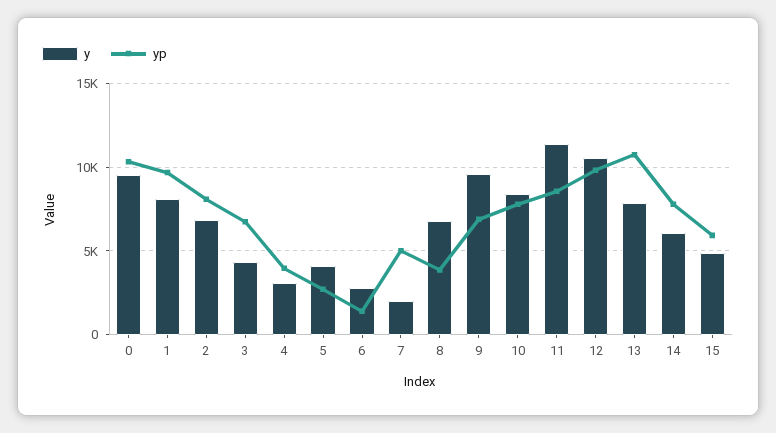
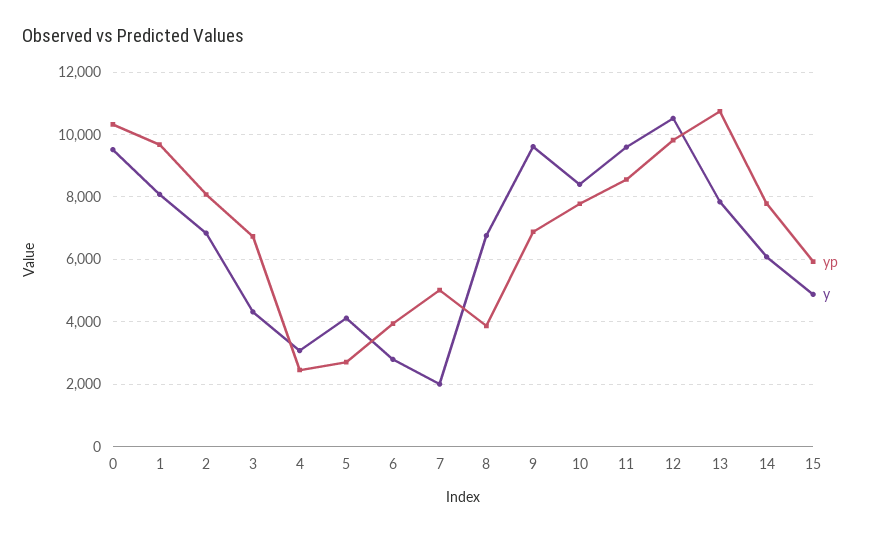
yp, 4: 4000 -> 2400
yp, 6: 1500 -> 4000
y, 11: 11500 -> 9600

